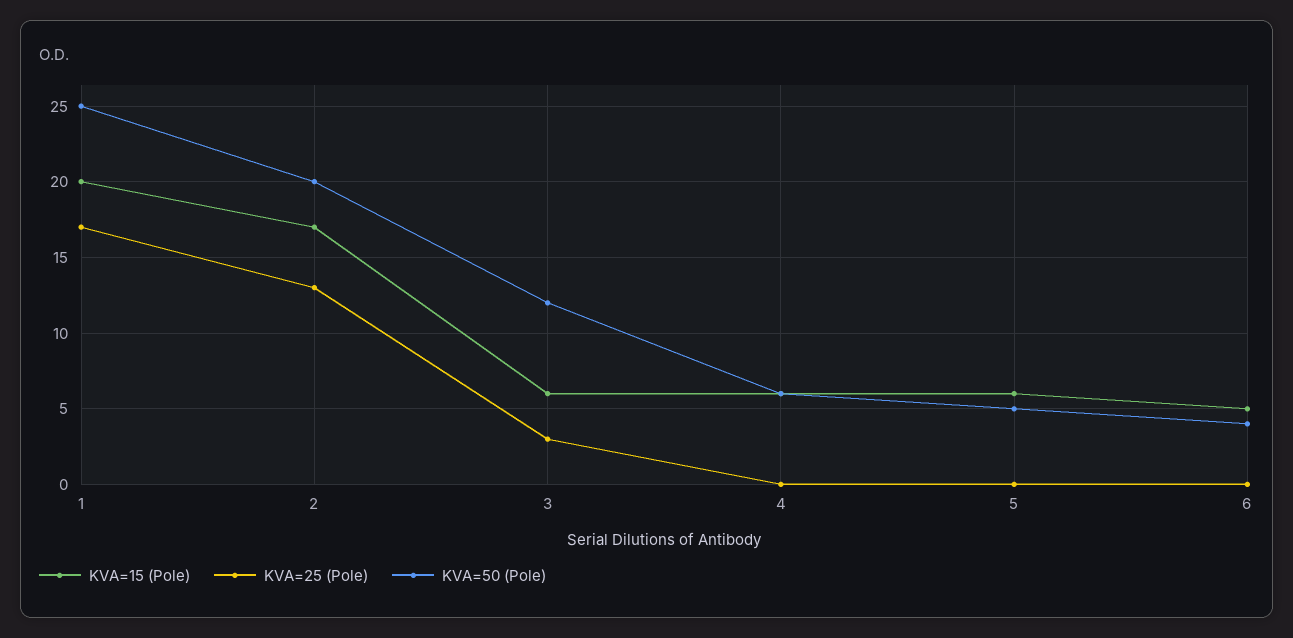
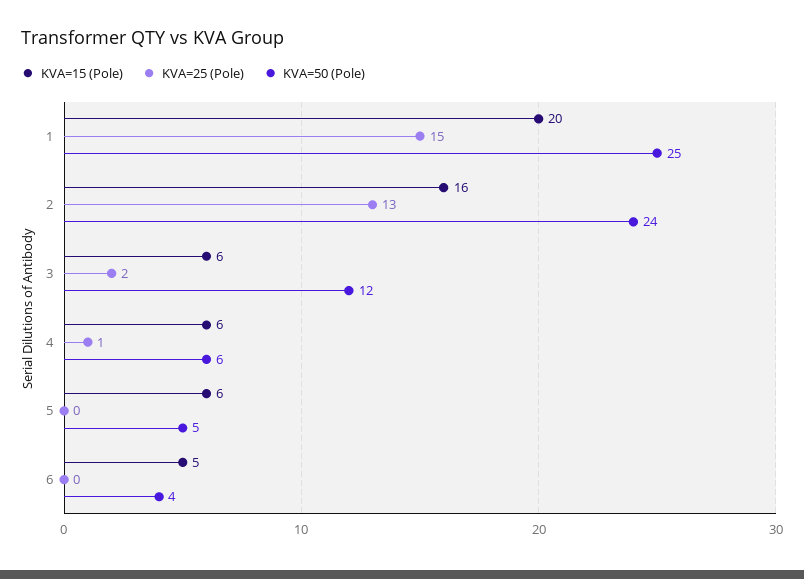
KVA=25 (Pole), 1: 17 -> 15
KVA=15 (Pole), 2: 17 -> 16
KVA=50 (Pole), 2: 20 -> 24
KVA=25 (Pole), 3: 3 -> 2
KVA=25 (Pole), 4: 0 -> 1

